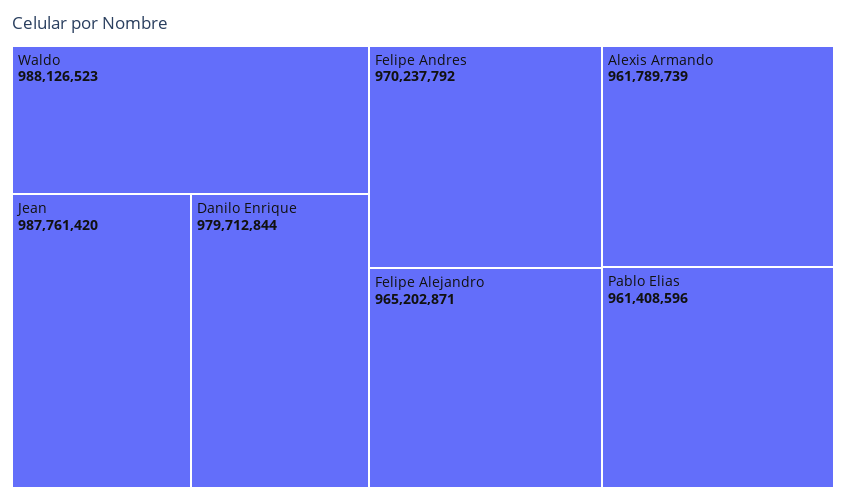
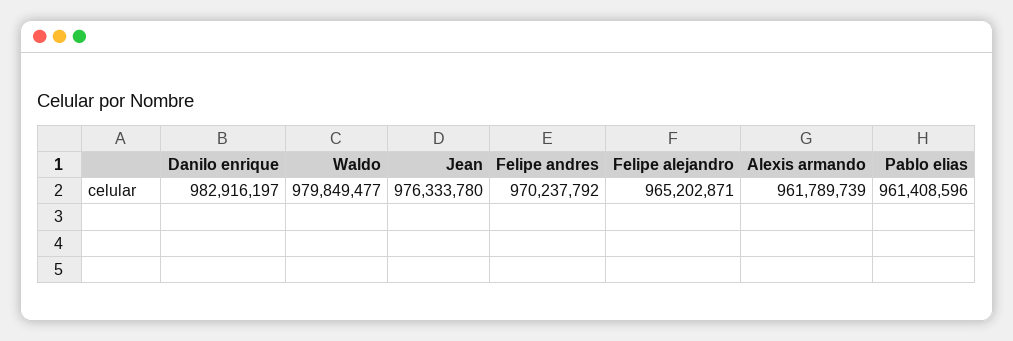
Waldo: 988126523 -> 979849477
Jean: 987761420 -> 976333780
Danilo Enrique: 979712844 -> 982916197

